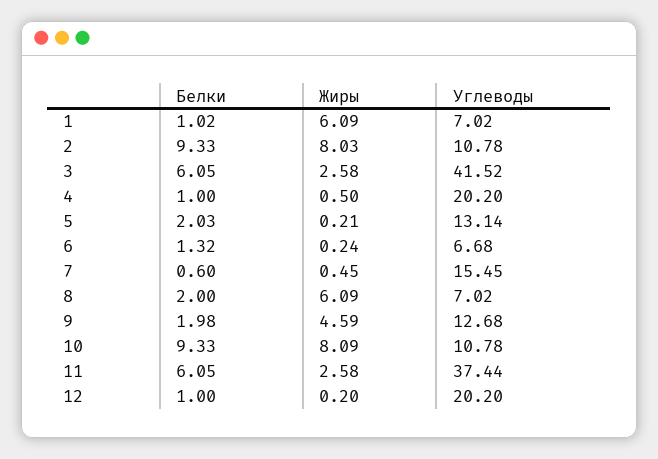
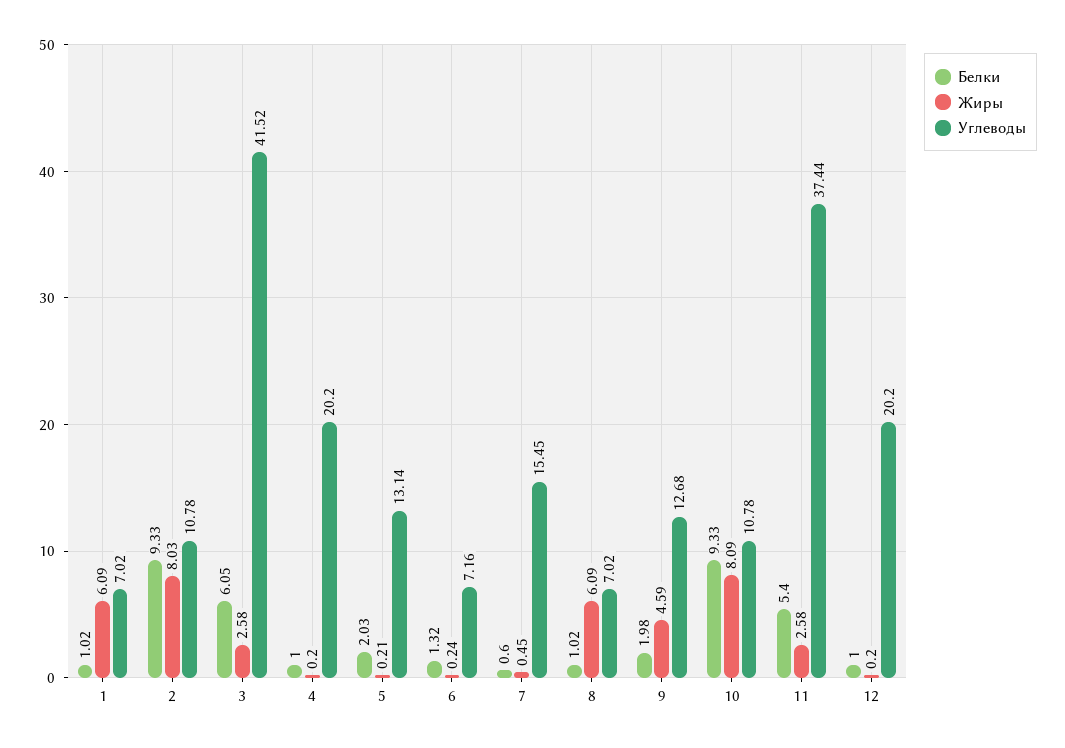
Жиры, 4: 0.5 -> 0.2
Углеводы, 6: 6.68 -> 7.16
Белки, 8: 2 -> 1.02
Белки, 11: 6.05 -> 5.4

